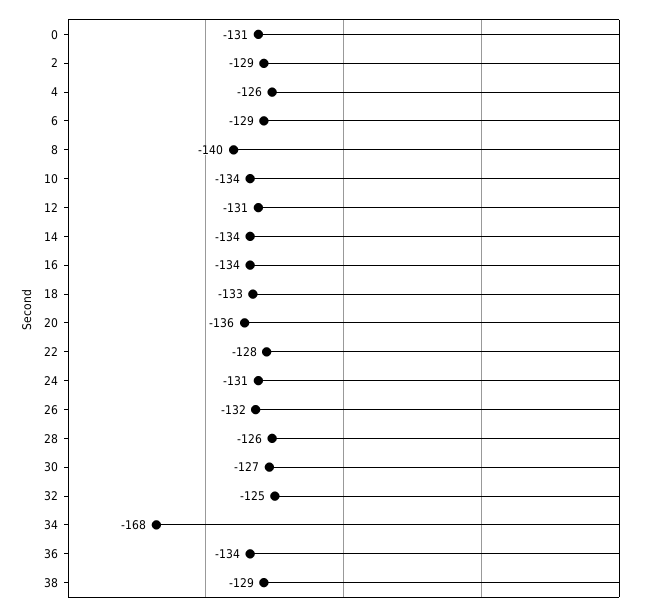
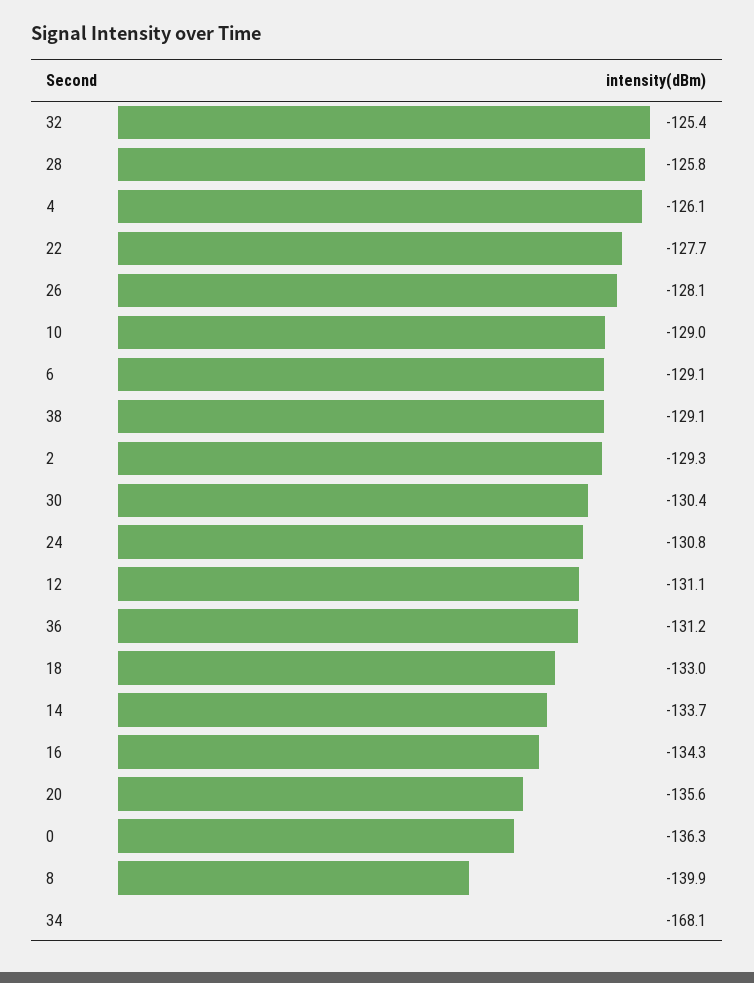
0: -131 -> -136.3
10: -134 -> -129
26: -132 -> -128.1
30: -127 -> -130.4
36: -134 -> -131.2

